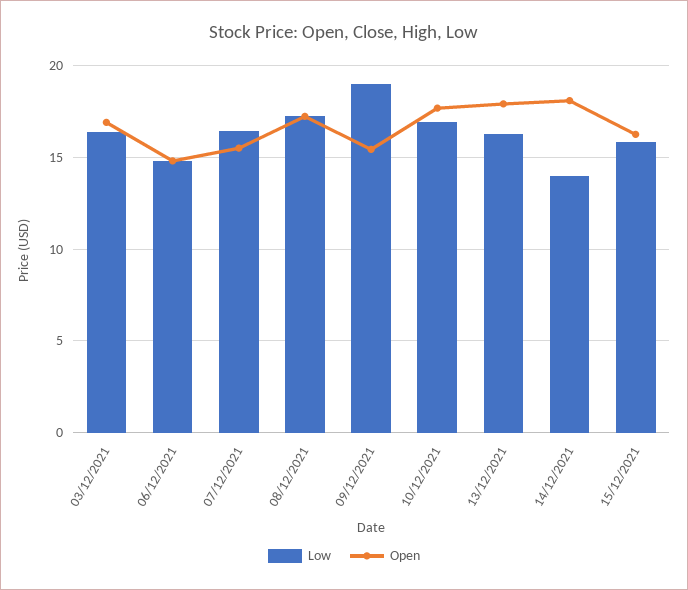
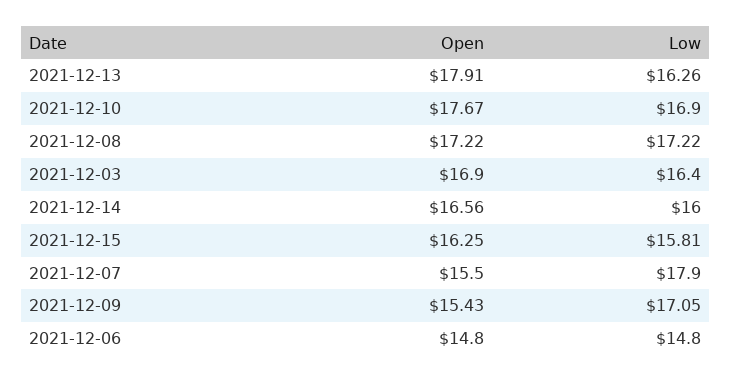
Low, 07/12/2021: 16.5 -> 17.9
Low, 09/12/2021: 19 -> 17.05
Low, 14/12/2021: 14 -> 16
Open, 14/12/2021: 18 -> 16.56

